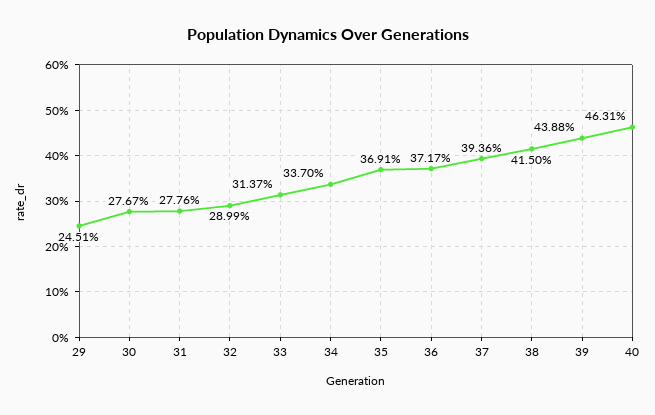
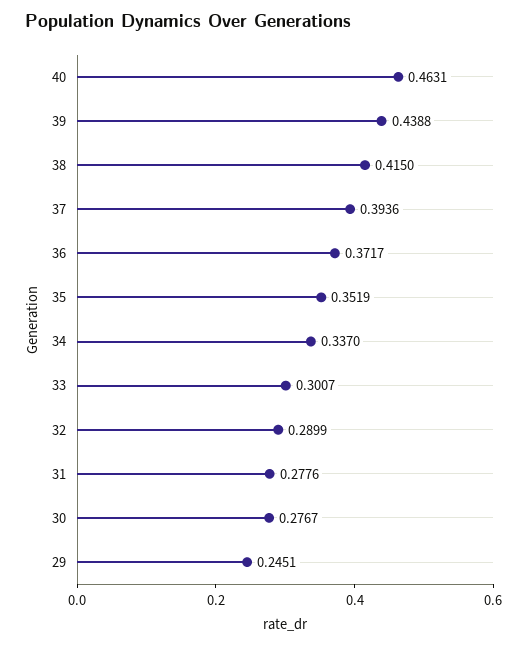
33: 0.3137 -> 0.3007
35: 0.3691 -> 0.3519

